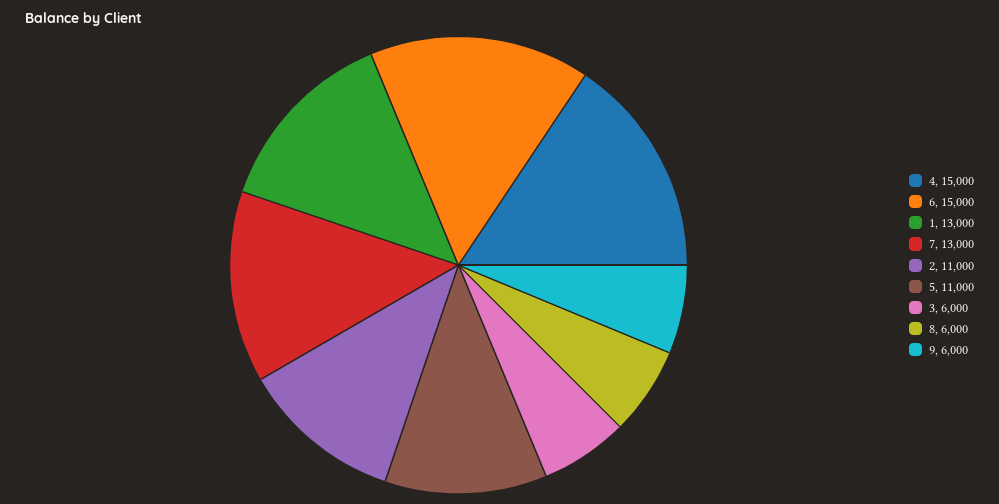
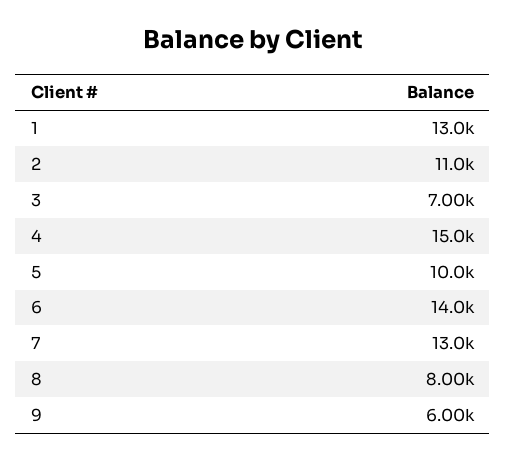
6: 15000 -> 14000
5: 11000 -> 10000
3: 6000 -> 7000
8: 6000 -> 8000

